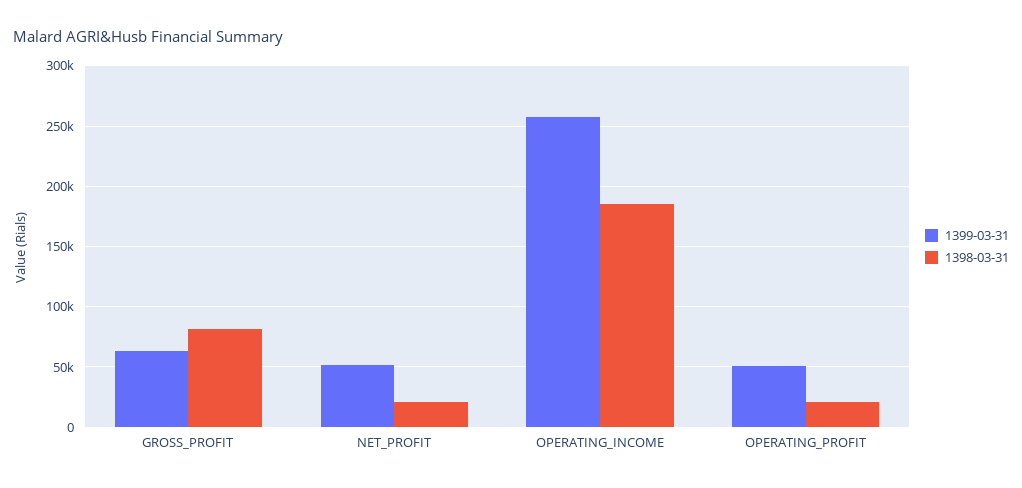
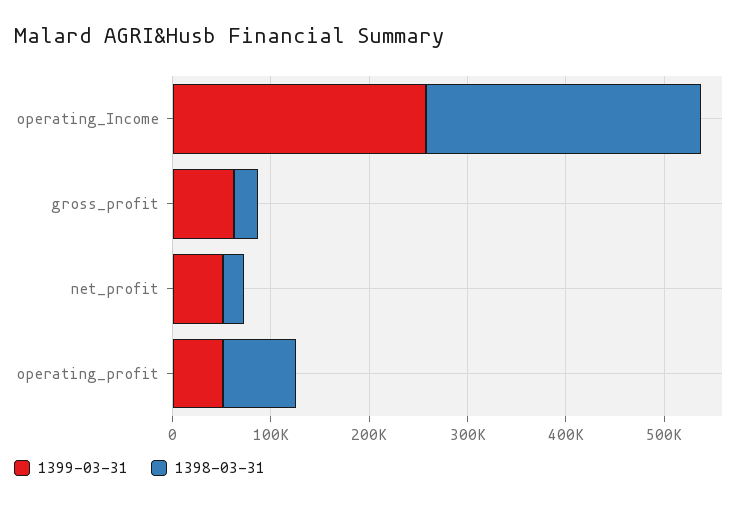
1398-03-31, GROSS_PROFIT: 80000 -> 20000
1398-03-31, OPERATING_INCOME: 185000 -> 280000
1398-03-31, OPERATING_PROFIT: 20000 -> 80000

